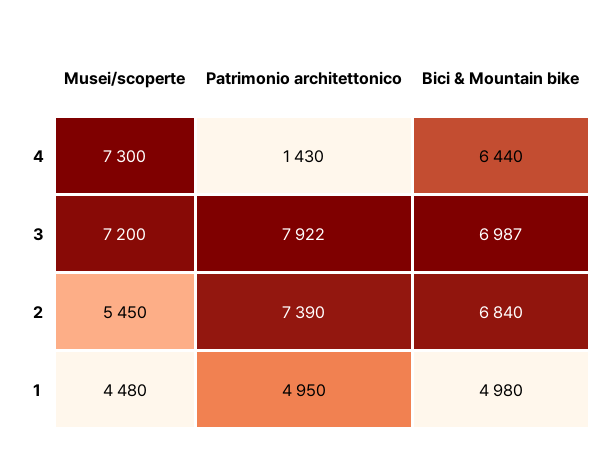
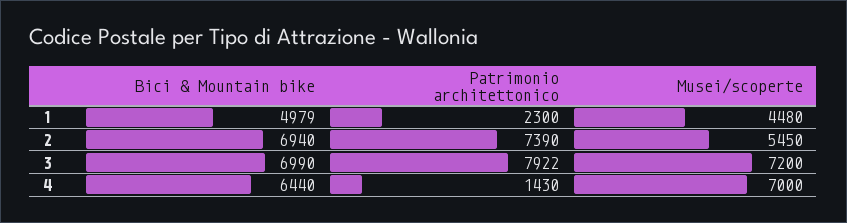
Musei/scoperte, 4: 7300 -> 7000
Bici & Mountain bike, 3: 6987 -> 6990
Bici & Mountain bike, 2: 6840 -> 6940
Patrimonio architettonico, 1: 4950 -> 2300
Bici & Mountain bike, 1: 4980 -> 4979

